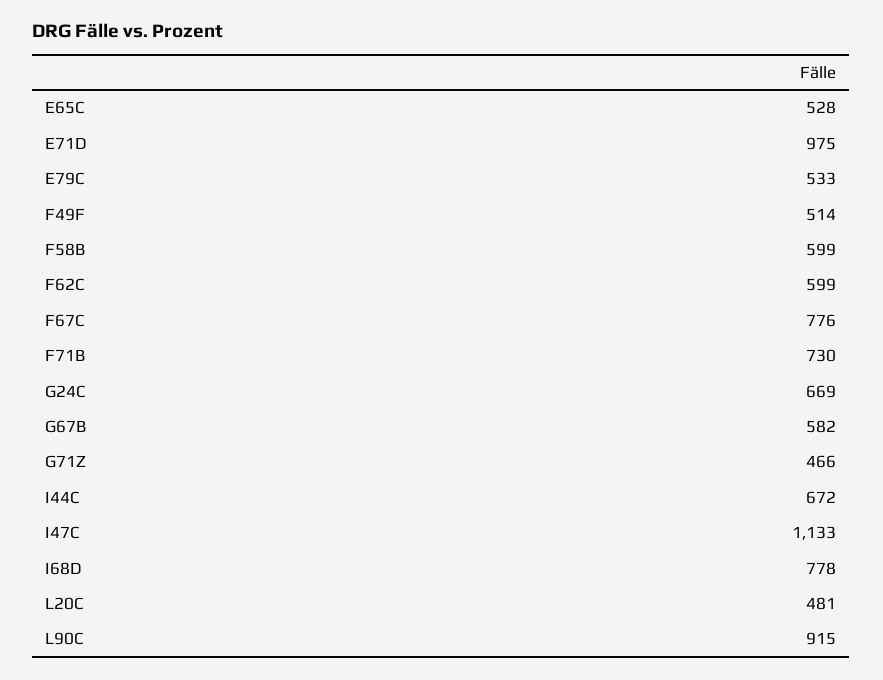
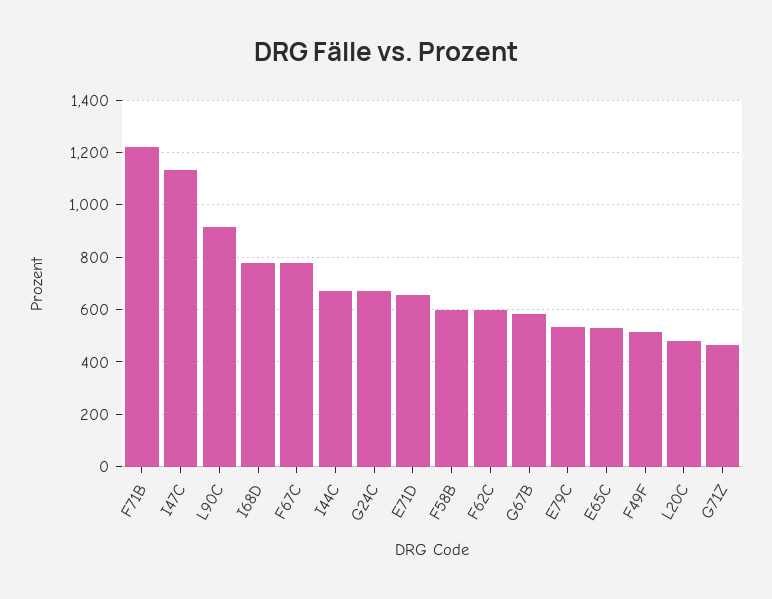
E71D: 975 -> 650
F71B: 730 -> 1225

